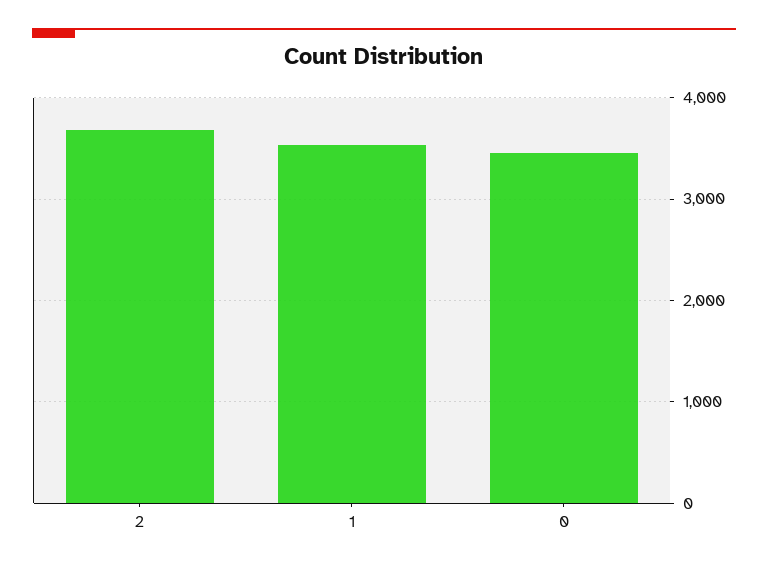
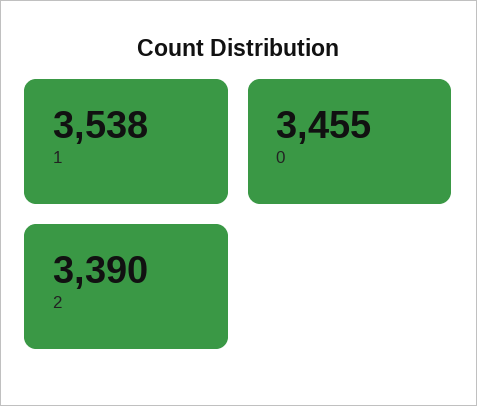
2: 3700 -> 3390

